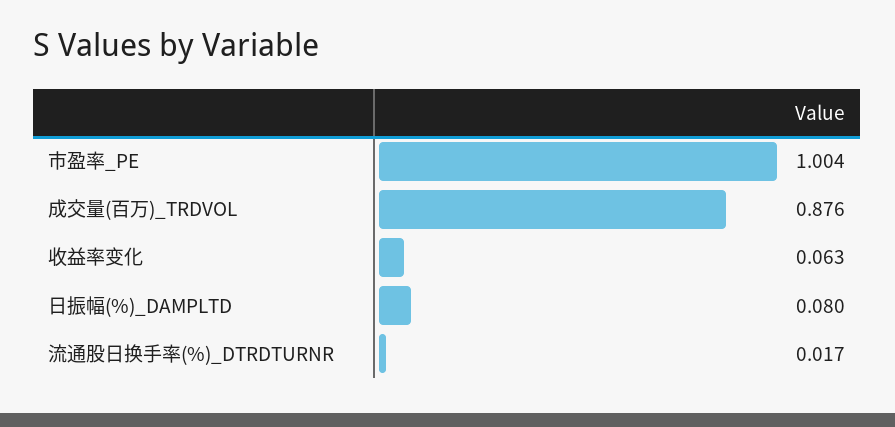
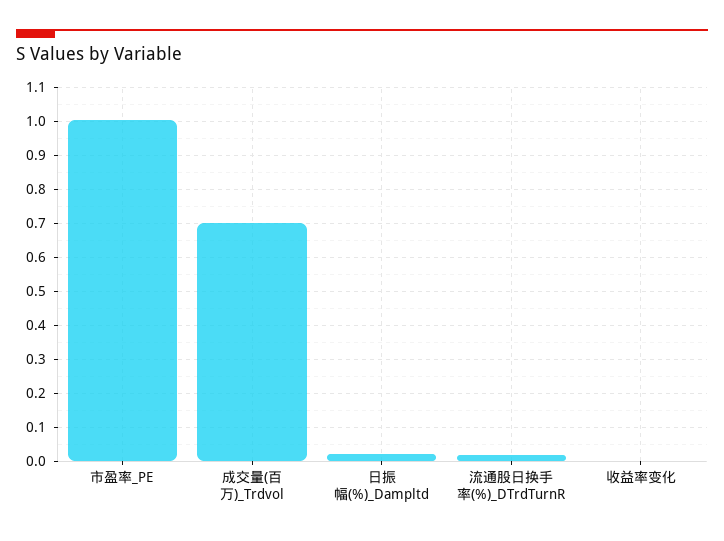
成交量(百万)_TRDVOL: 0.876 -> 0.7
收益率变化: 0.063 -> 0
日振幅(%)_DAMPLTD: 0.08 -> 0.02

